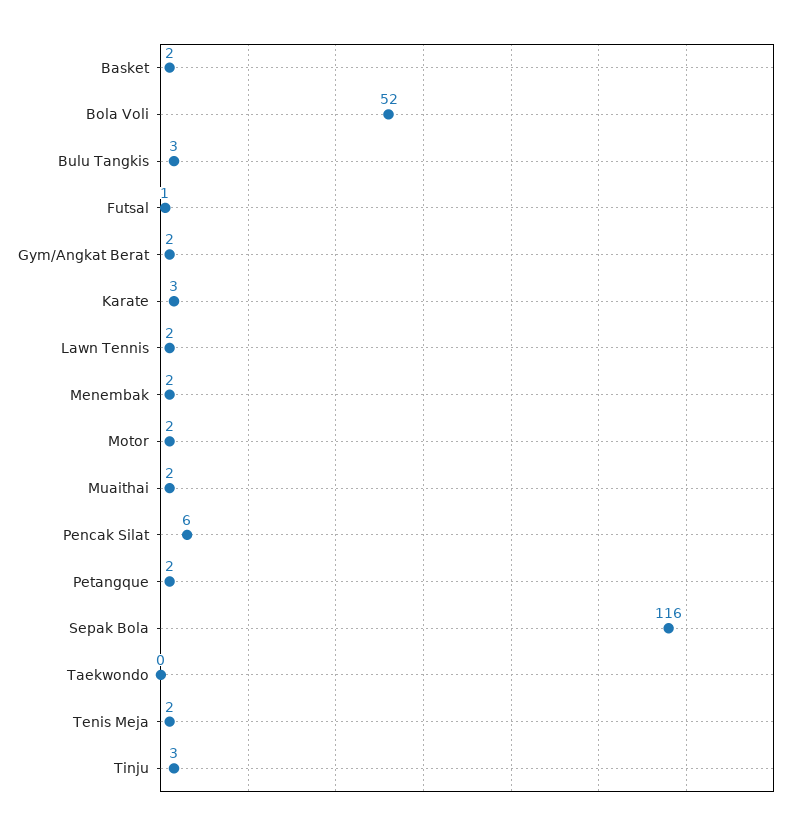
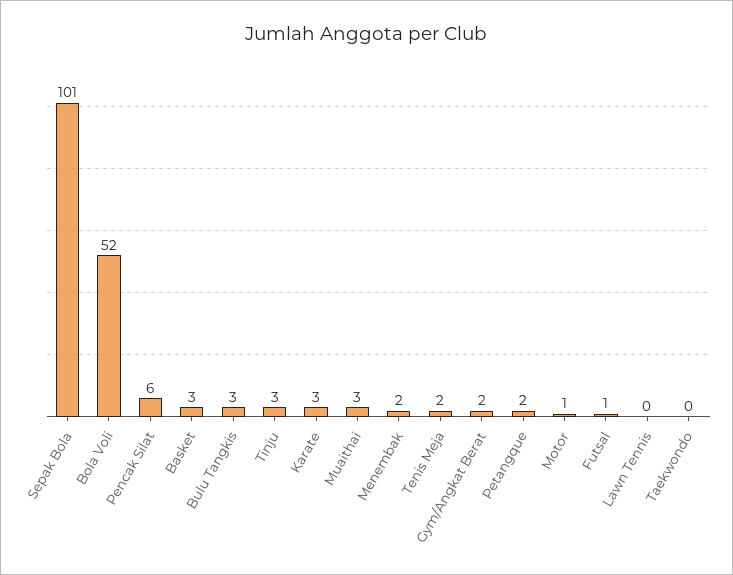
Basket: 2 -> 3
Lawn Tennis: 2 -> 0
Motor: 2 -> 1
Muaithai: 2 -> 3
Sepak Bola: 116 -> 101

